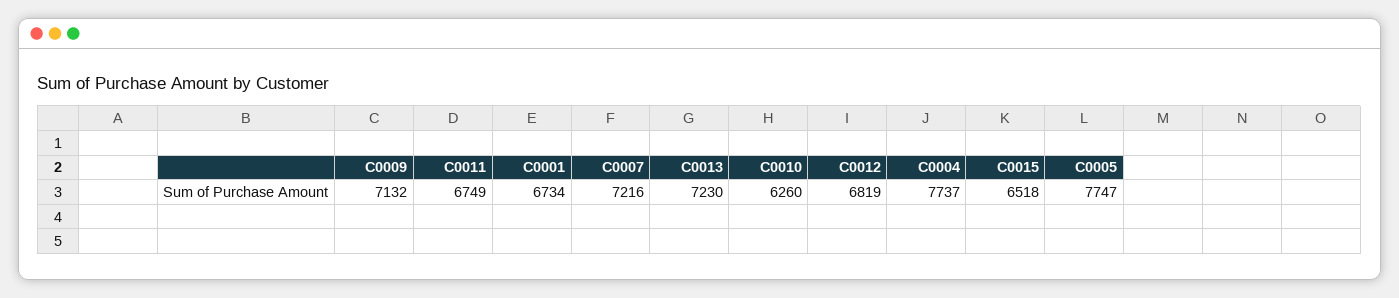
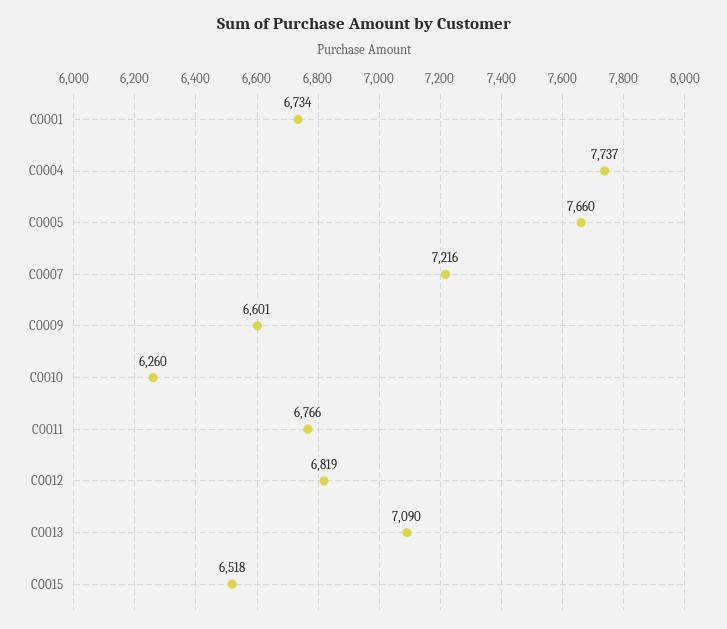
C0009: 7132 -> 6601
C0011: 6749 -> 6766
C0013: 7230 -> 7090
C0005: 7747 -> 7660

